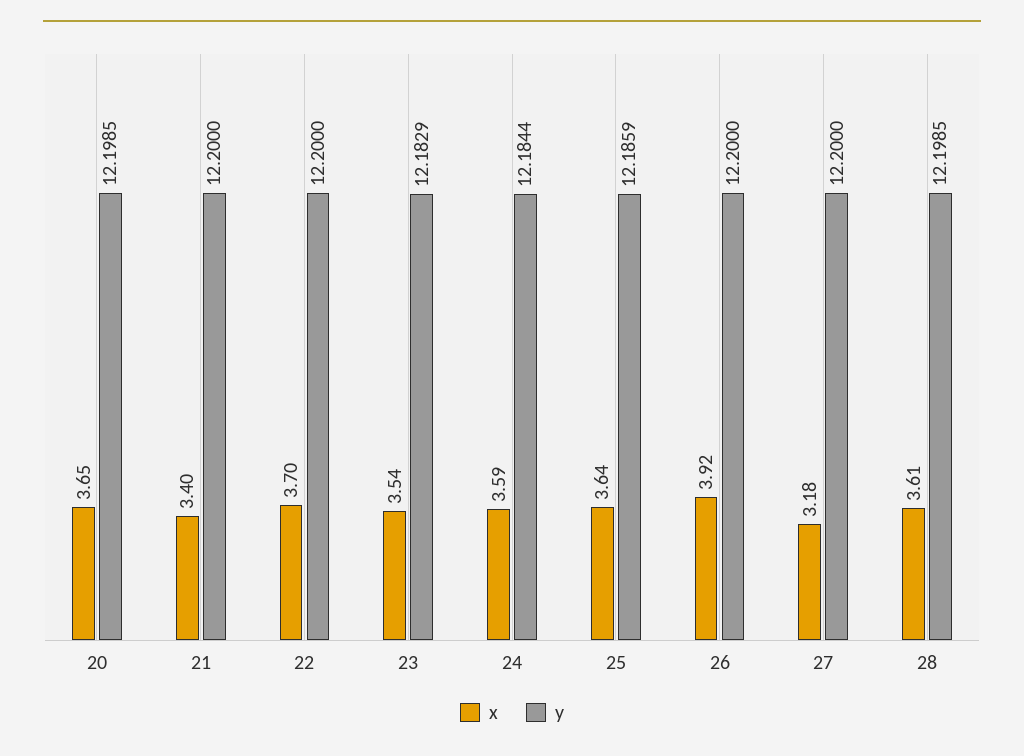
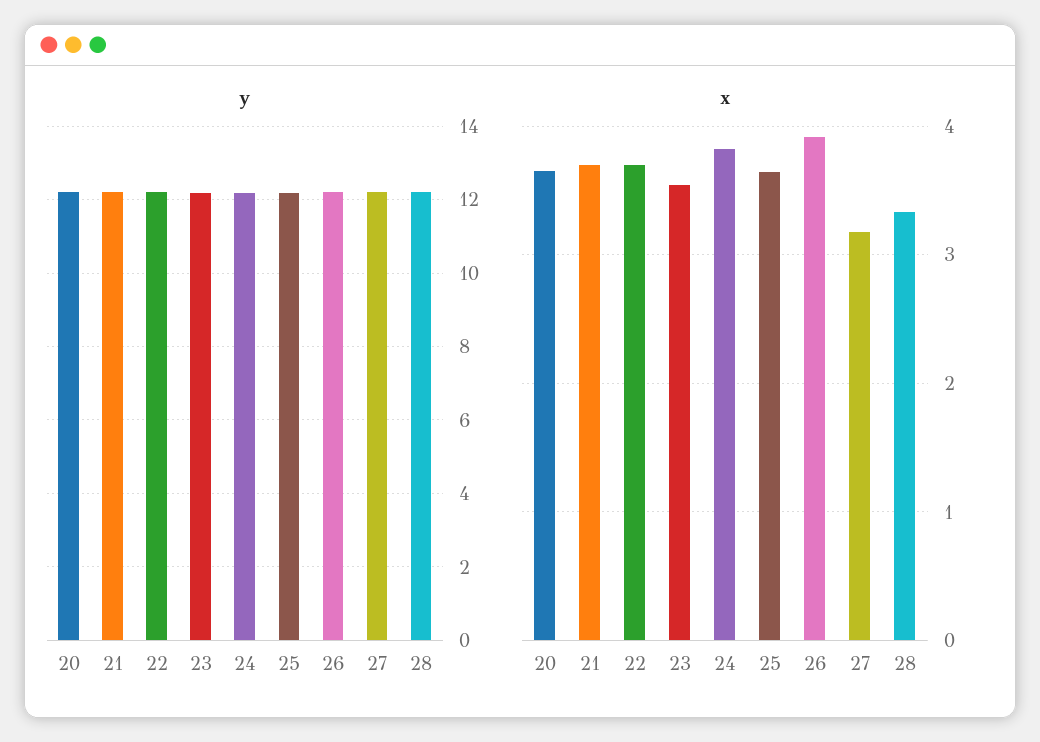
x, 21: 3.4 -> 3.7
x, 24: 3.59 -> 3.8
x, 28: 3.61 -> 3.3

